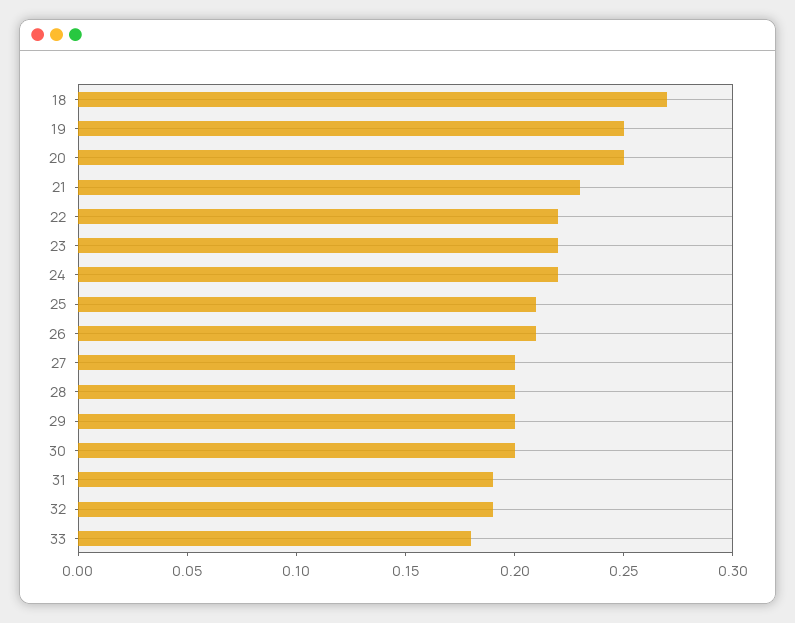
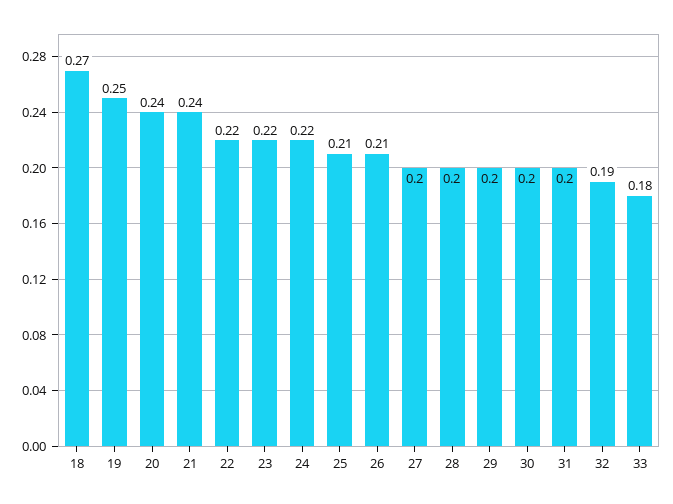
20: 0.25 -> 0.24
21: 0.23 -> 0.24
31: 0.19 -> 0.2

